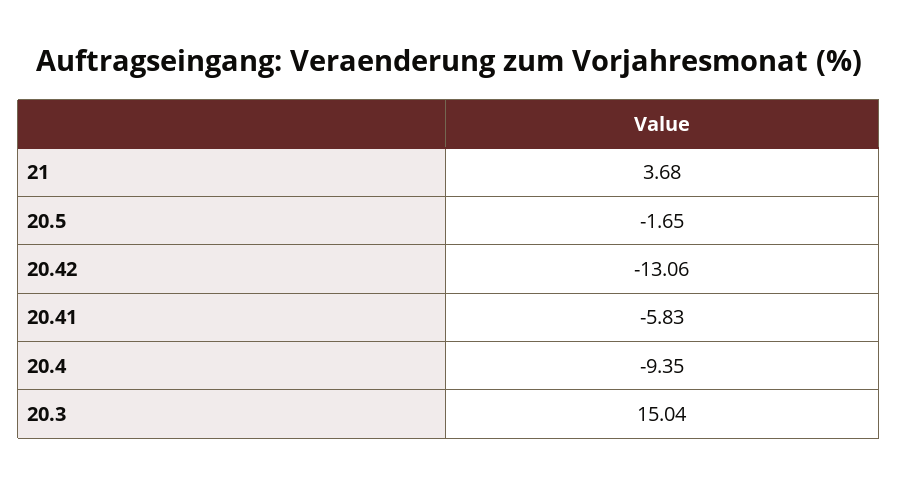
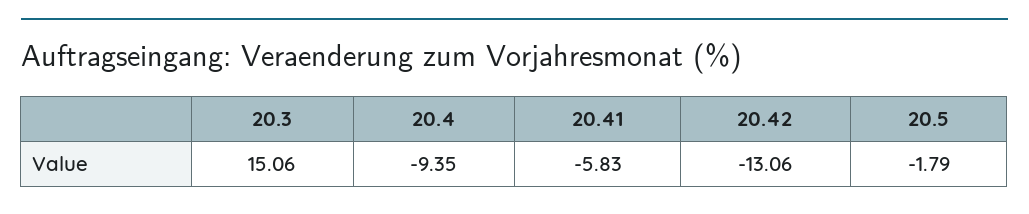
21: 3.68 -> none
20.5: -1.65 -> -1.79
20.3: 15.04 -> 15.06

